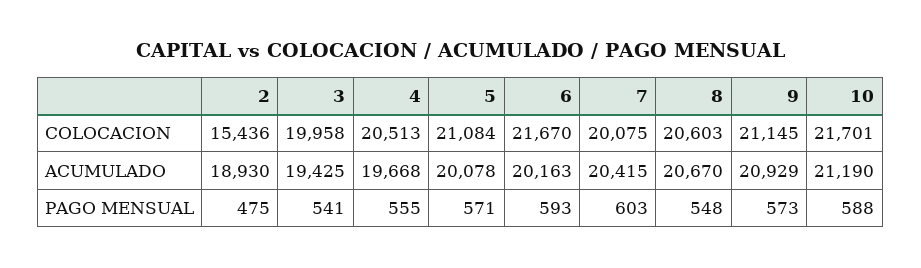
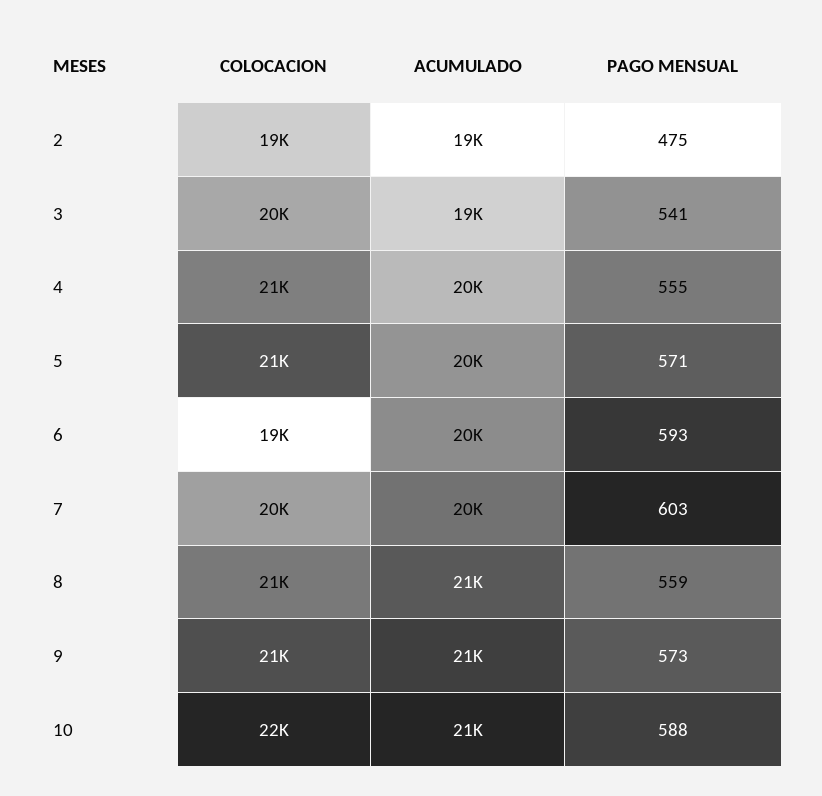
2, COLOCACION: 15436 -> 19000
6, COLOCACION: 21670 -> 19000
8, PAGO MENSUAL: 548 -> 559

